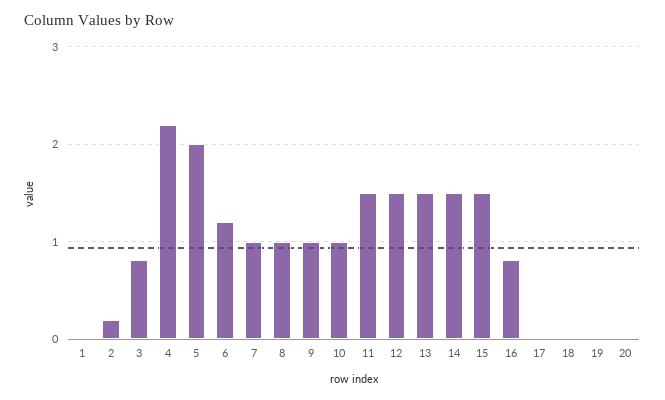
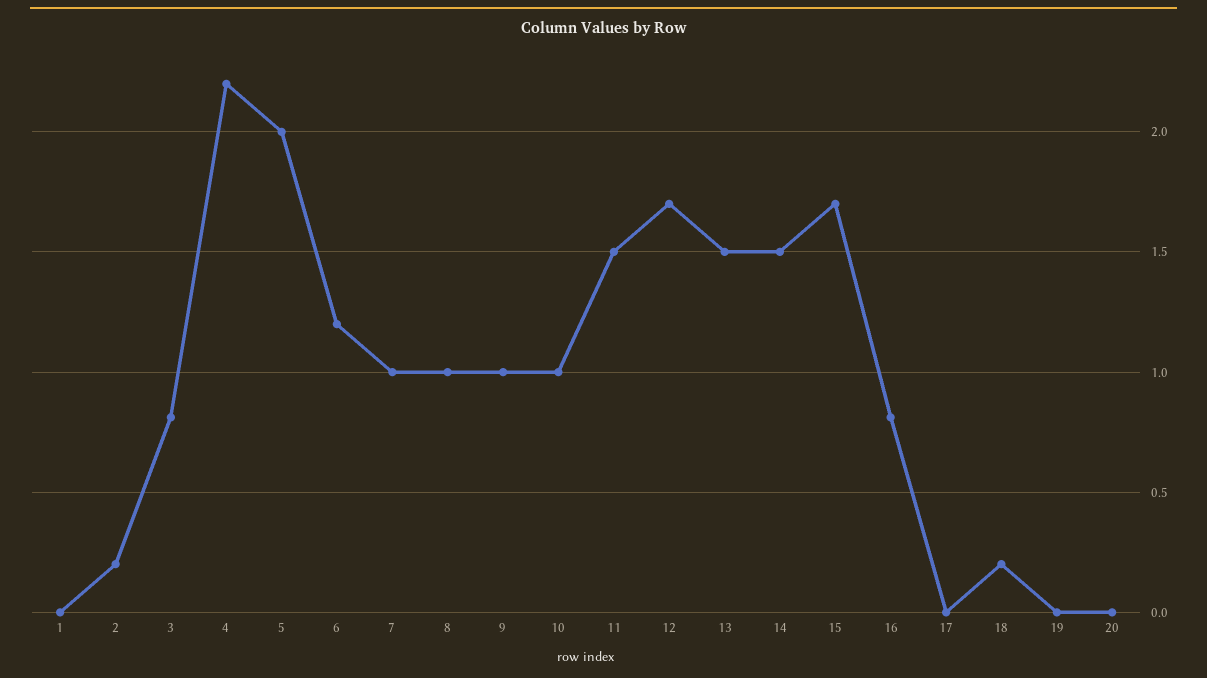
12: 1.5 -> 1.7
15: 1.5 -> 1.7
18: 0 -> 0.2

